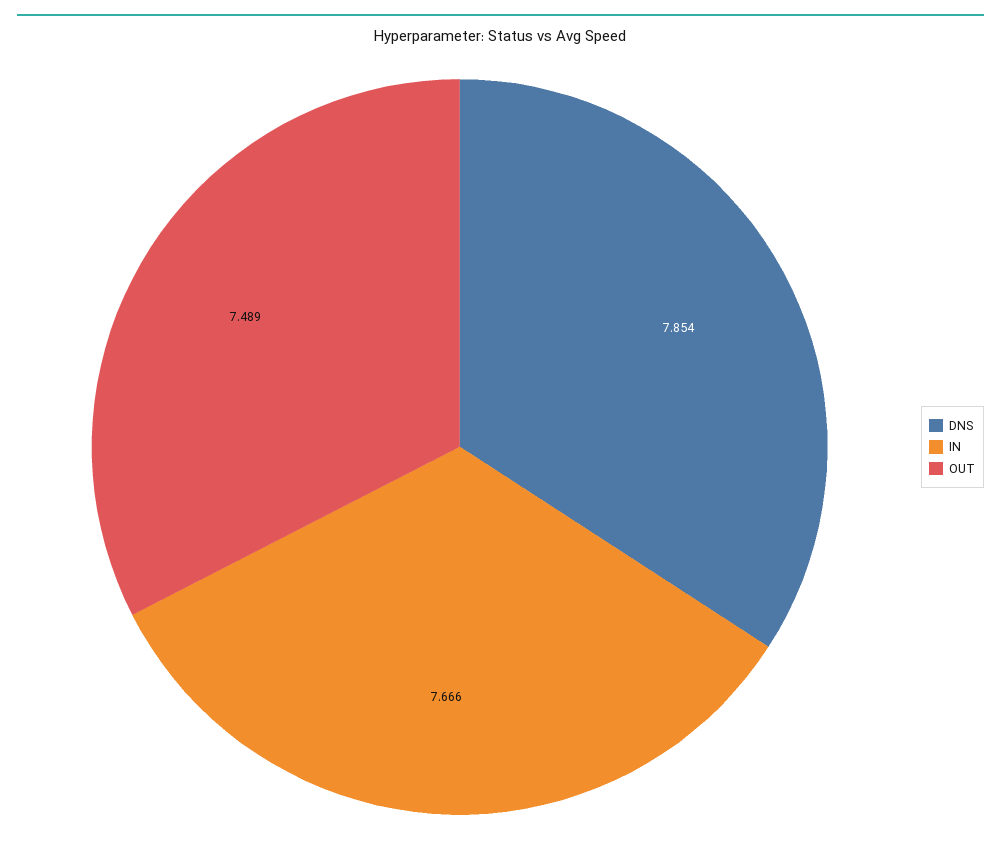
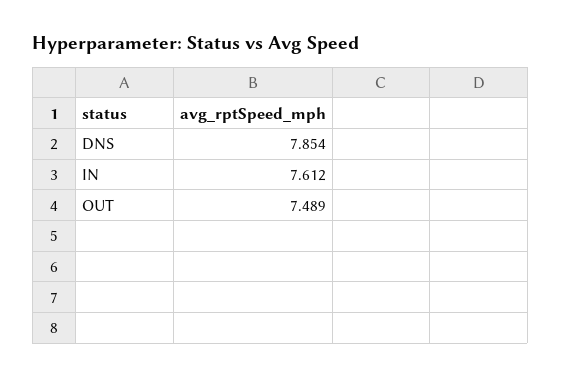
IN: 7.666 -> 7.612

